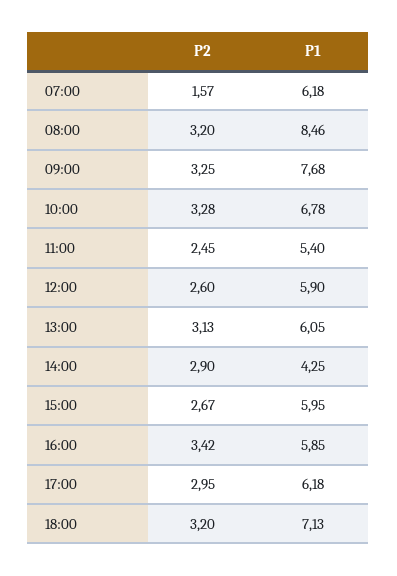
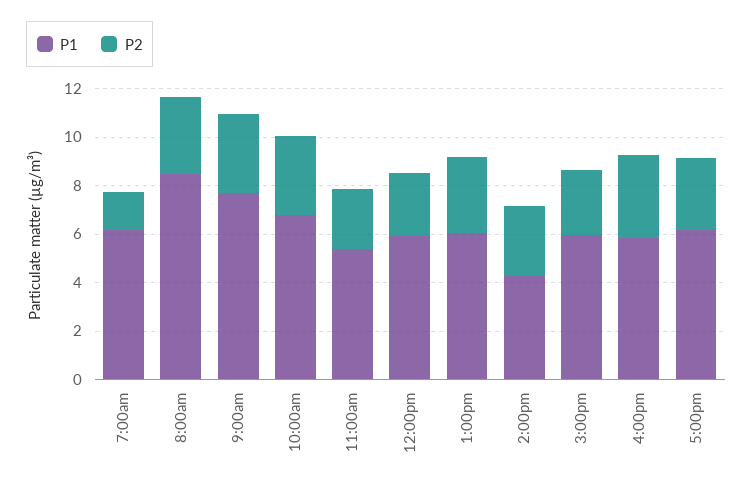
P2, 18:00: 3.2 -> none
P1, 18:00: 7.13 -> none

